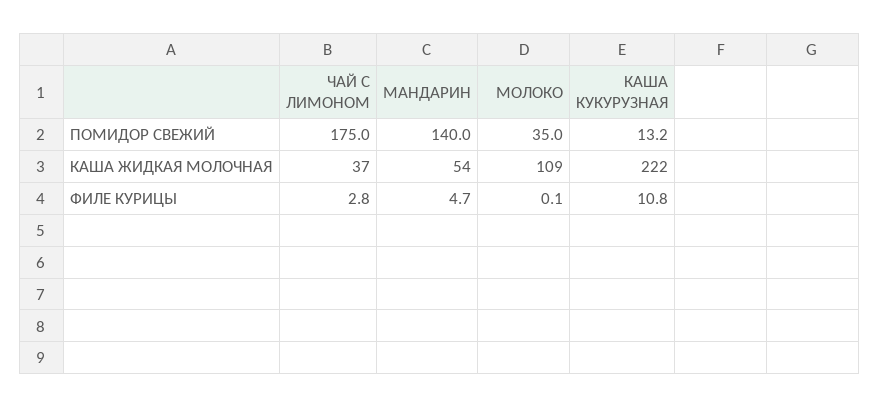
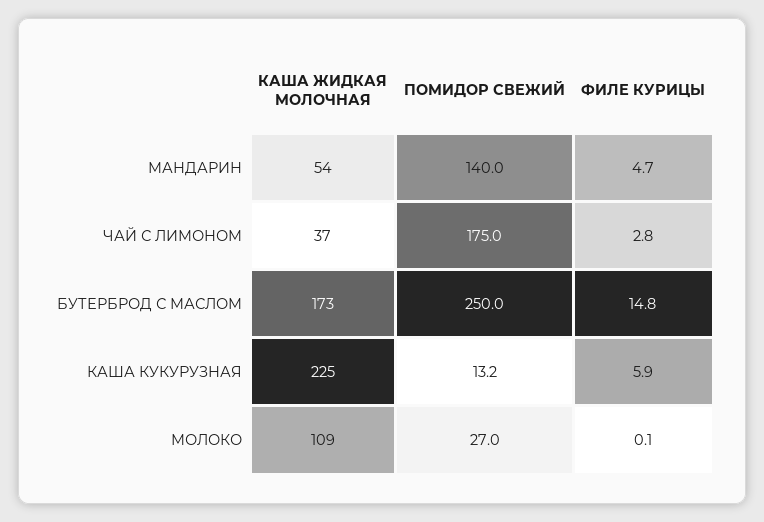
МОЛОКО, ПОМИДОР СВЕЖИЙ: 35 -> 27
КАША КУКУРУЗНАЯ, КАША ЖИДКАЯ МОЛОЧНАЯ: 222 -> 225
КАША КУКУРУЗНАЯ, ФИЛЕ КУРИЦЫ: 10.8 -> 5.9
БУТЕРБРОД С МАСЛОМ, КАША ЖИДКАЯ МОЛОЧНАЯ: none -> 173
БУТЕРБРОД С МАСЛОМ, ПОМИДОР СВЕЖИЙ: none -> 250
БУТЕРБРОД С МАСЛОМ, ФИЛЕ КУРИЦЫ: none -> 14.8

